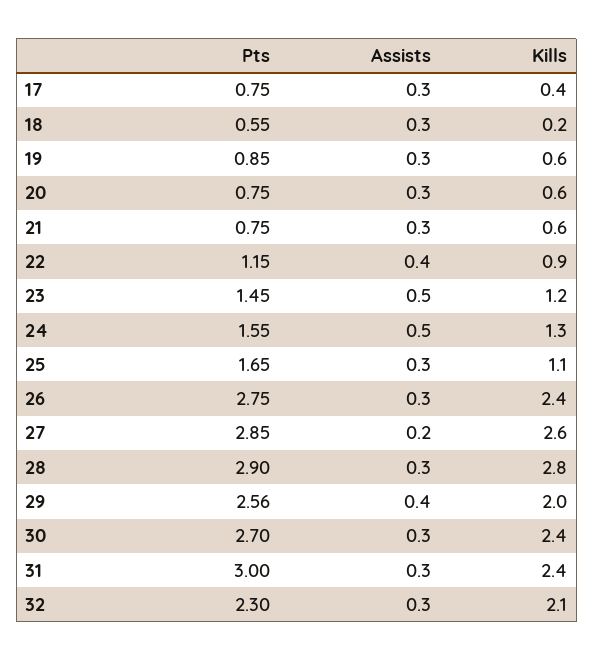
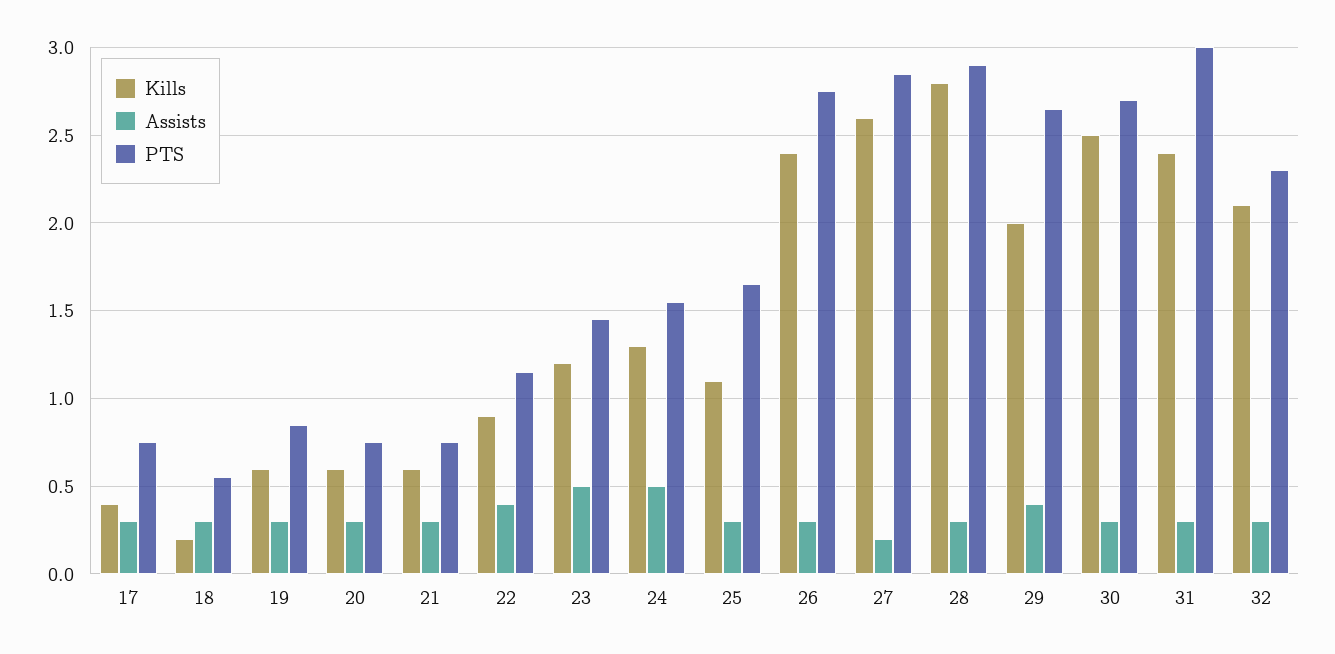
Pts, 29: 2.56 -> 2.65
Kills, 30: 2.4 -> 2.5

